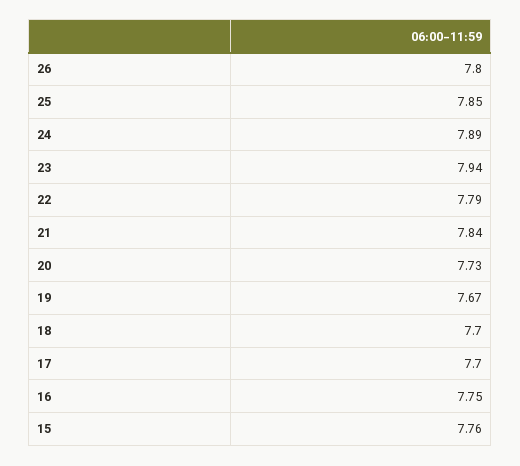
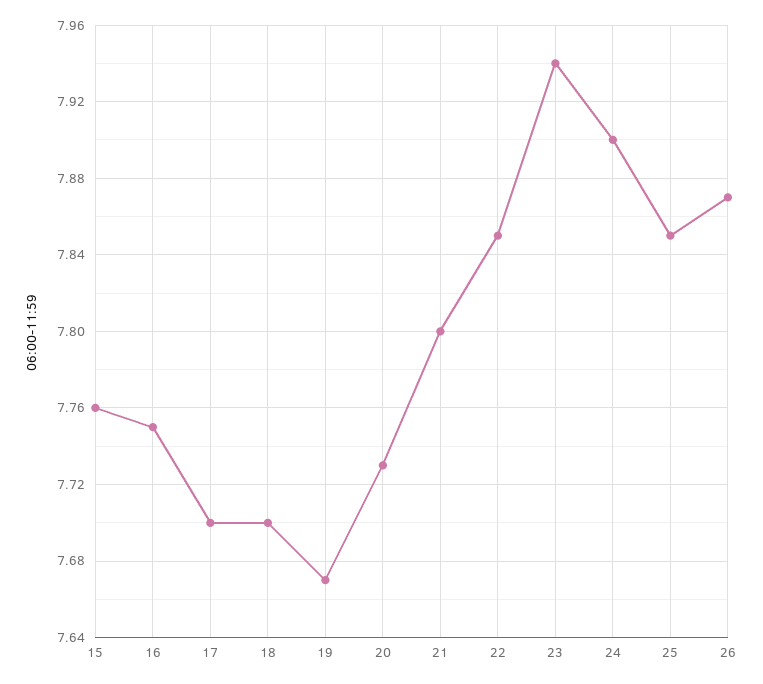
26: 7.8 -> 7.87
24: 7.89 -> 7.9
22: 7.79 -> 7.85
21: 7.84 -> 7.8

